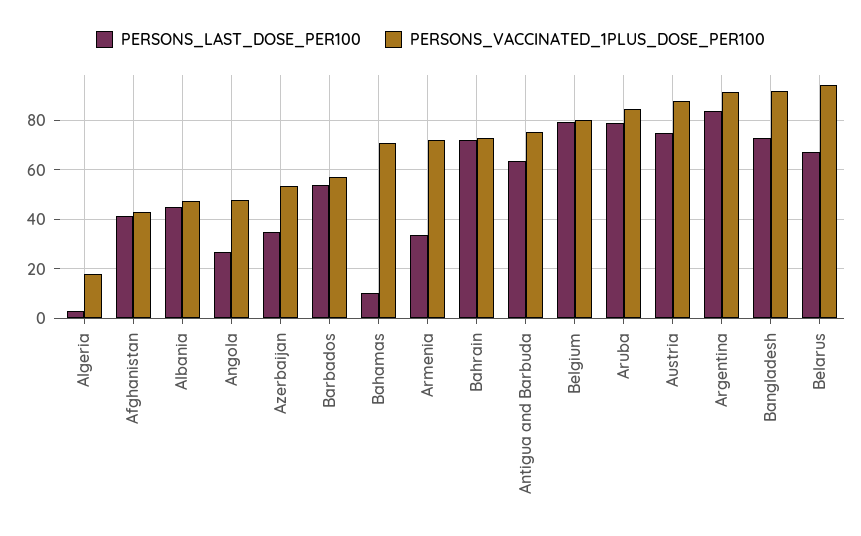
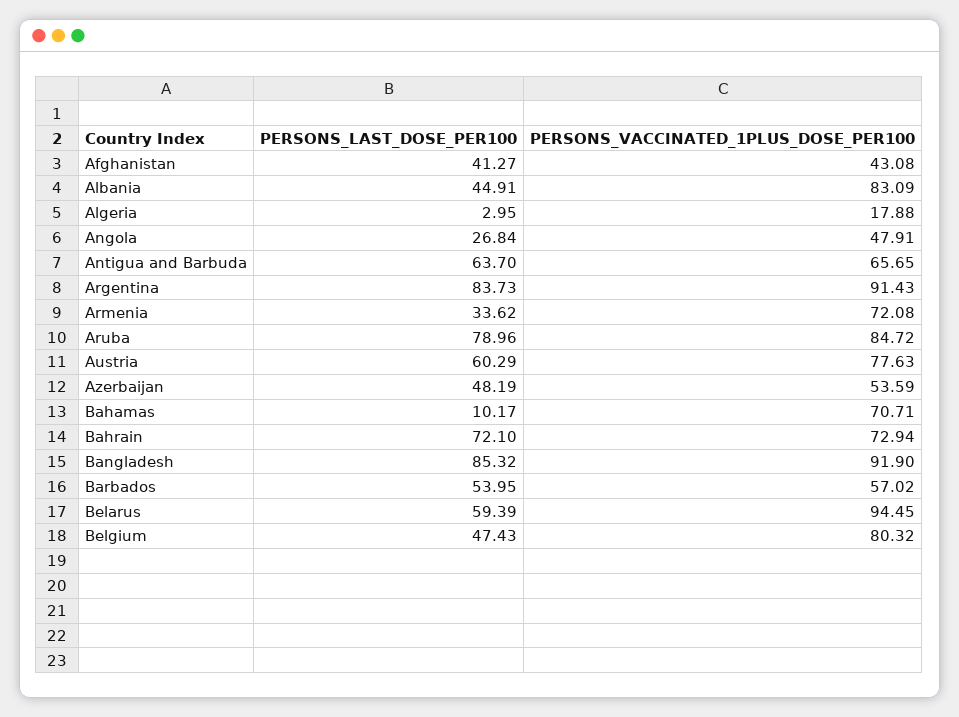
PERSONS_VACCINATED_1PLUS_DOSE_PER100, Albania: 47.5 -> 83.09
PERSONS_LAST_DOSE_PER100, Azerbaijan: 35 -> 48.19
PERSONS_VACCINATED_1PLUS_DOSE_PER100, Antigua and Barbuda: 75 -> 65.65
PERSONS_LAST_DOSE_PER100, Belgium: 80 -> 47.43
PERSONS_LAST_DOSE_PER100, Austria: 75 -> 60.29
PERSONS_VACCINATED_1PLUS_DOSE_PER100, Austria: 87.5 -> 77.63
PERSONS_LAST_DOSE_PER100, Bangladesh: 72.5 -> 85.32
PERSONS_LAST_DOSE_PER100, Belarus: 67.5 -> 59.39

